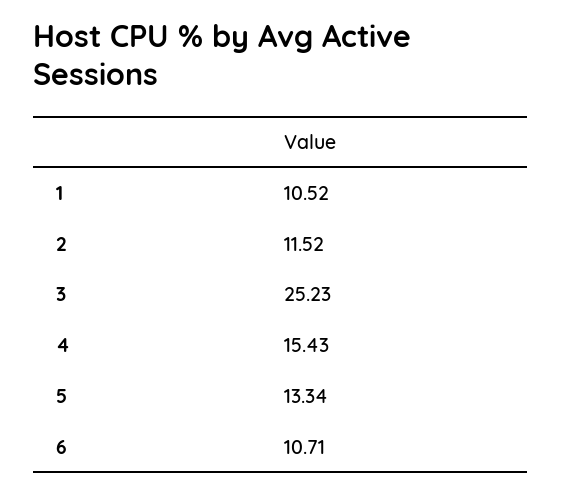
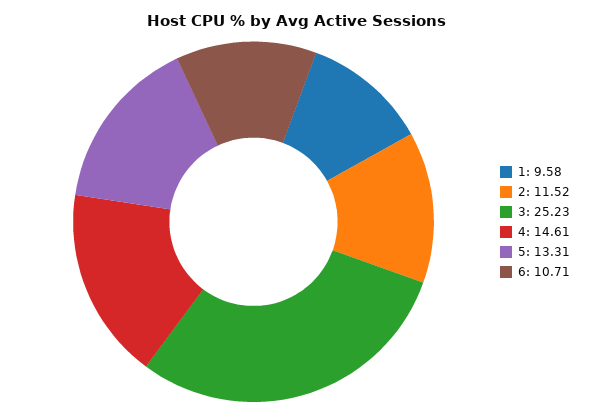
1: 10.52 -> 9.58
4: 15.43 -> 14.61
5: 13.34 -> 13.31

